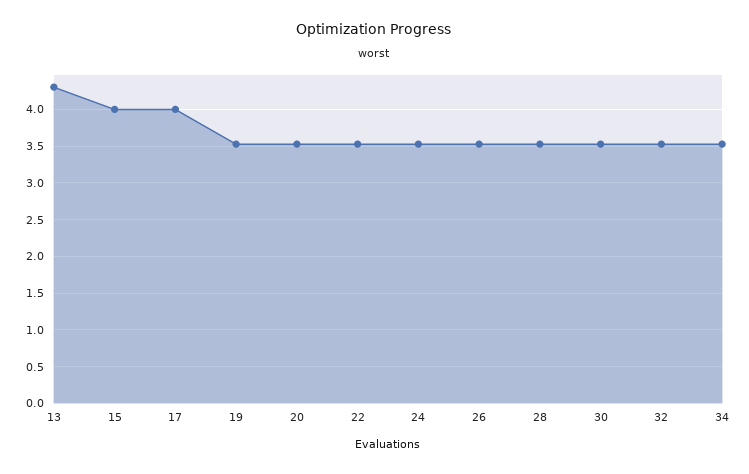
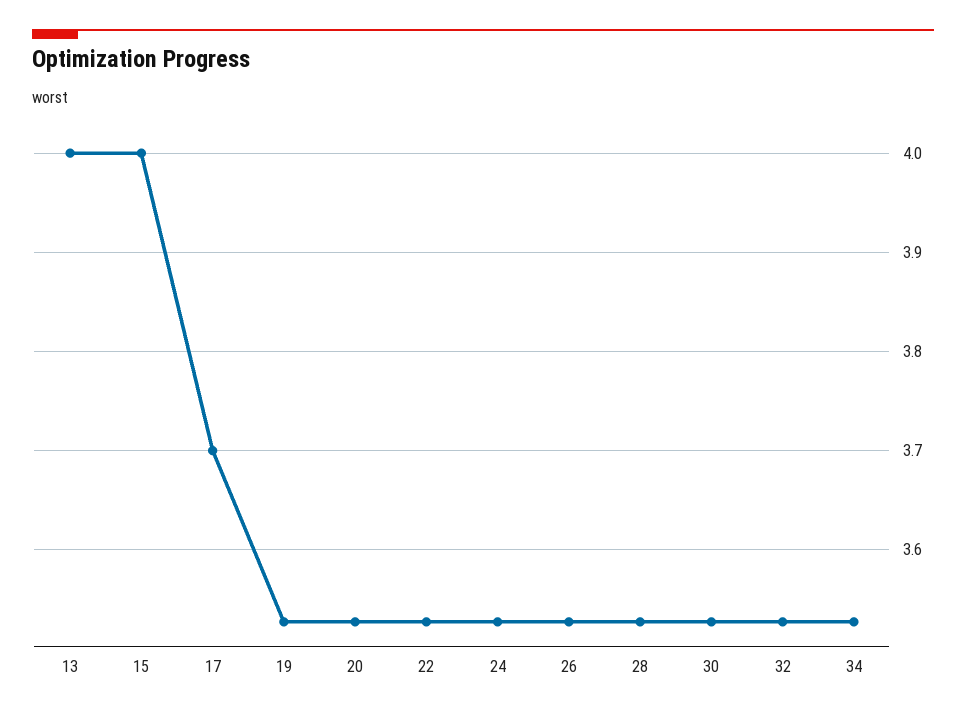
13: 4.3 -> 4
17: 4 -> 3.7

